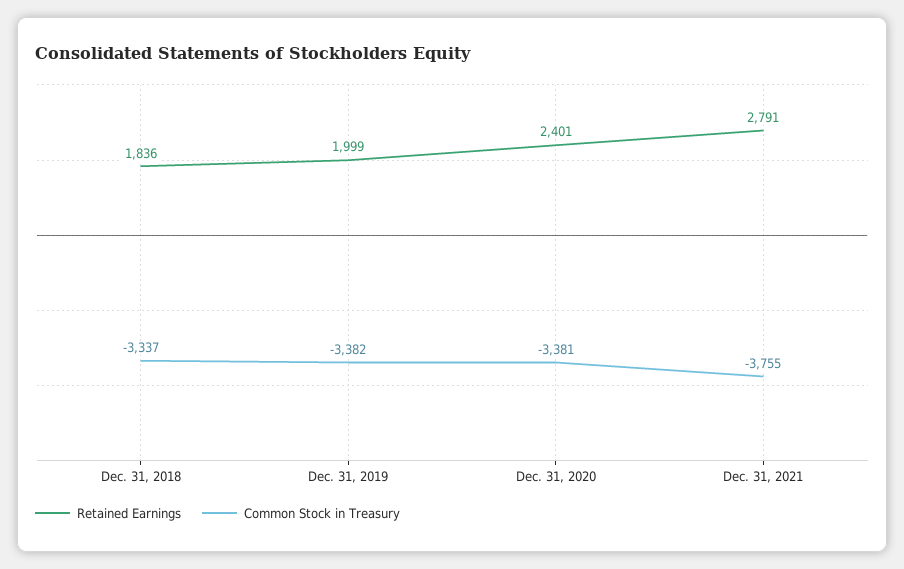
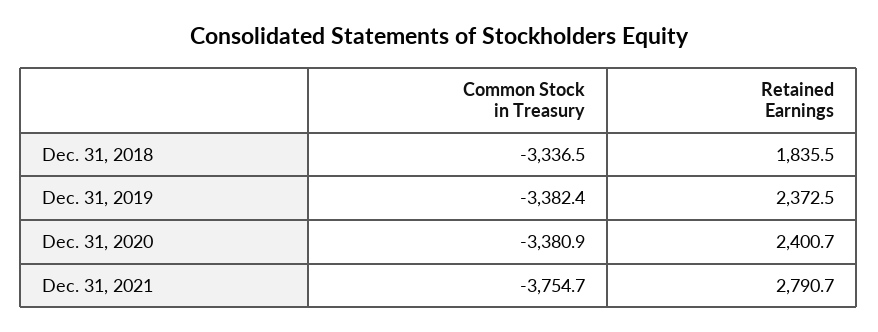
Retained Earnings, Dec. 31, 2019: 1999 -> 2372.5

